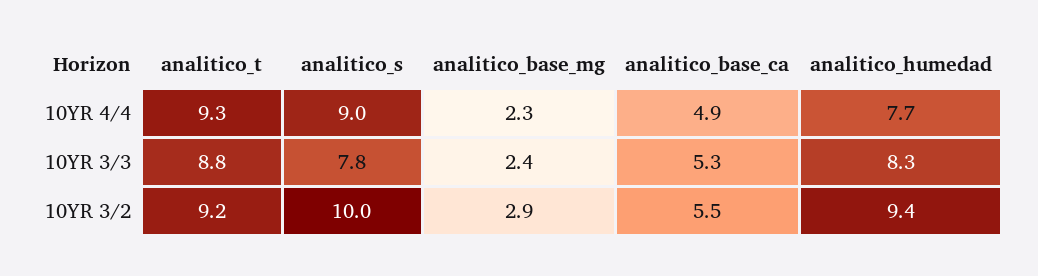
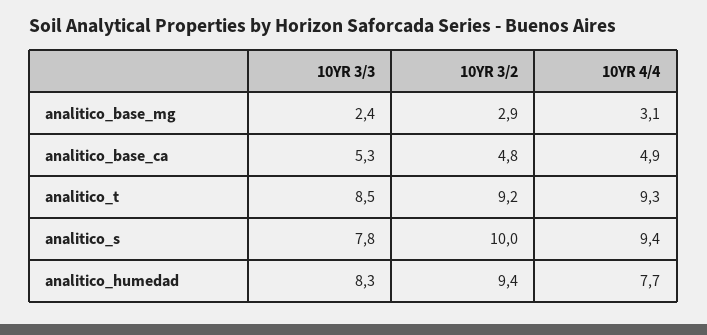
analitico_s, 10YR 4/4: 9 -> 9.4
analitico_base_mg, 10YR 4/4: 2.3 -> 3.1
analitico_t, 10YR 3/3: 8.8 -> 8.5
analitico_base_ca, 10YR 3/2: 5.5 -> 4.8

